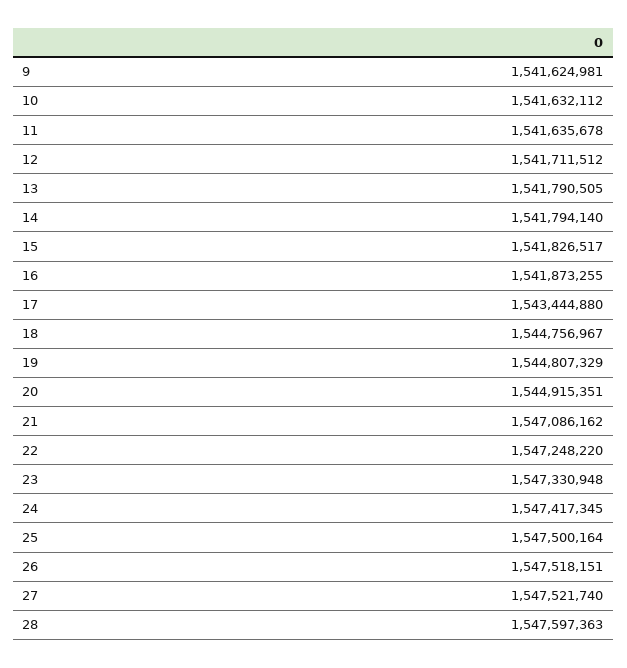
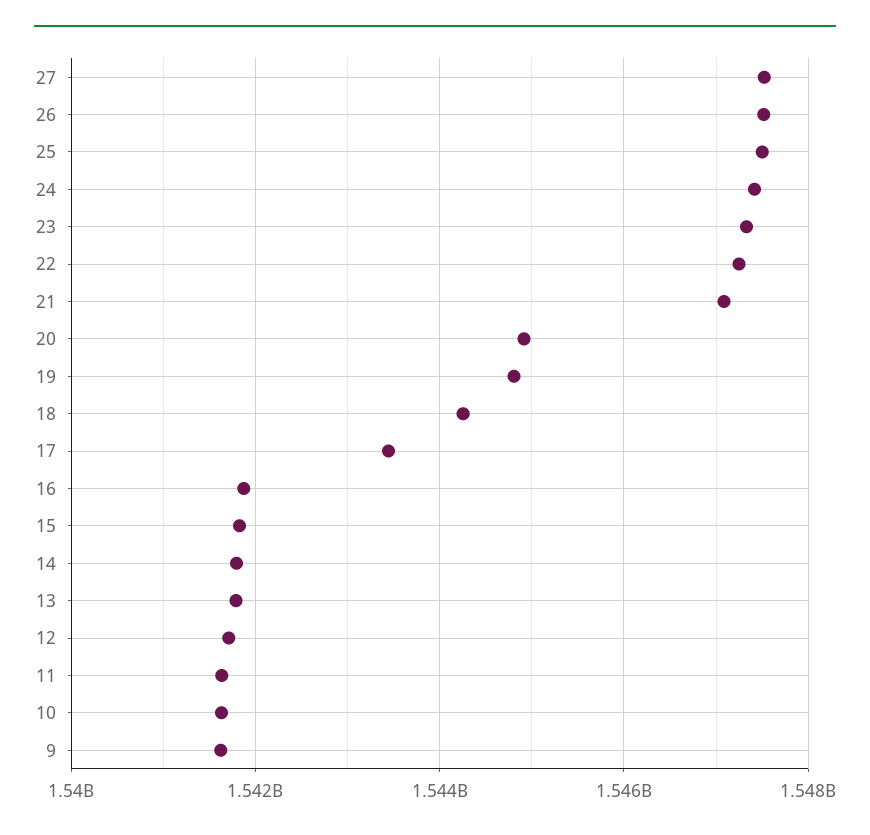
18: 1544756967 -> 1544200000
28: 1547597363 -> none

